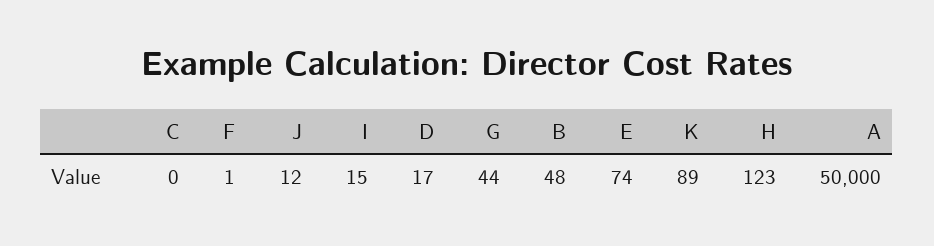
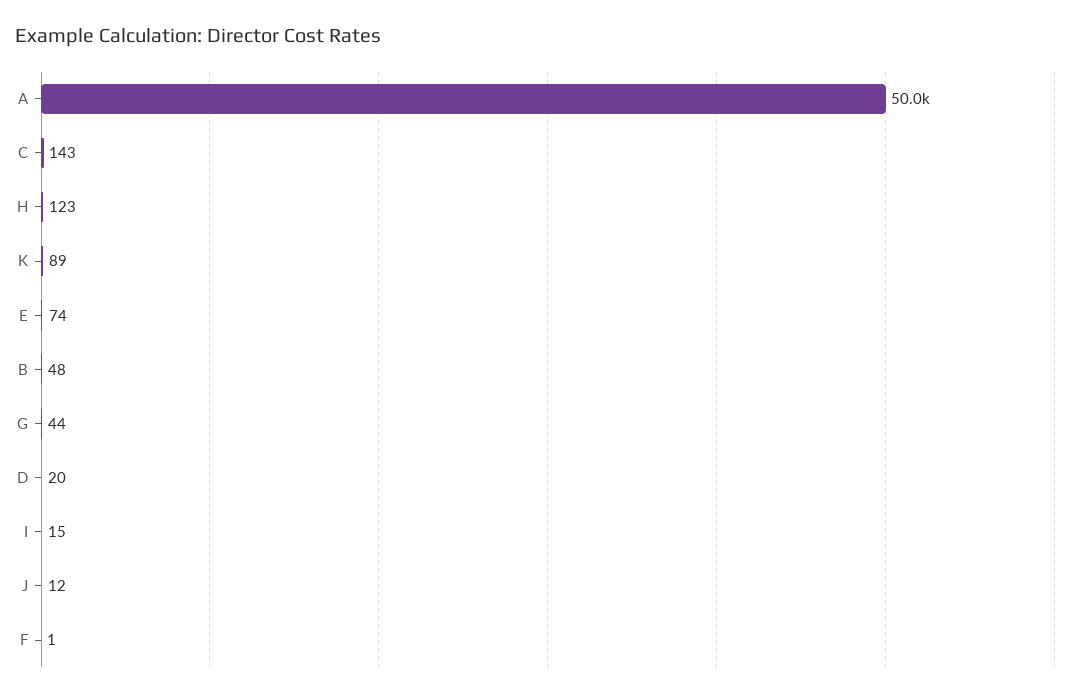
C: 0 -> 143
D: 17 -> 20

